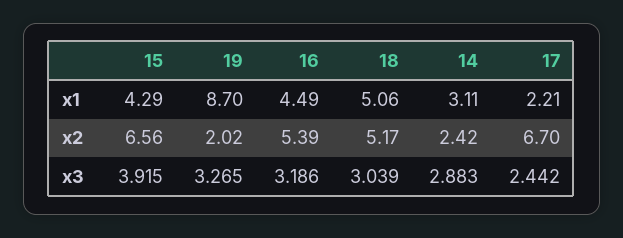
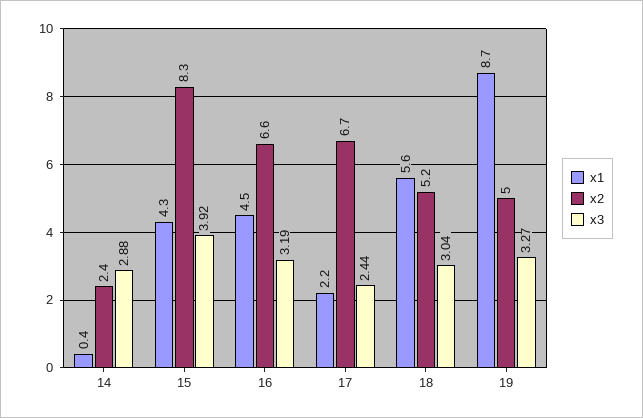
x1, 18: 5.06 -> 5.6
x1, 14: 3.11 -> 0.4
x2, 15: 6.56 -> 8.3
x2, 19: 2.02 -> 5
x2, 16: 5.39 -> 6.6

